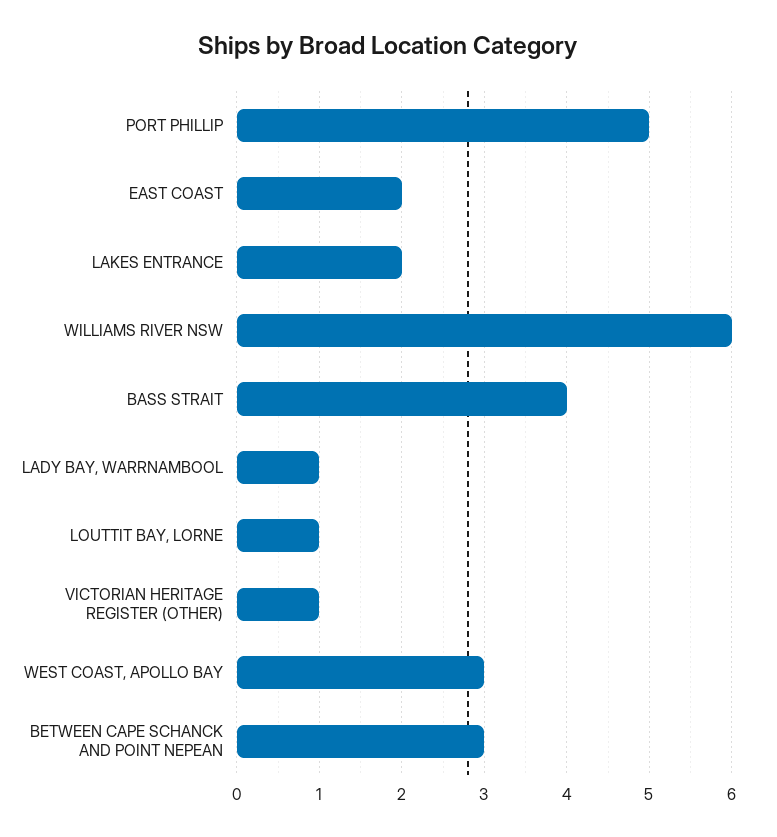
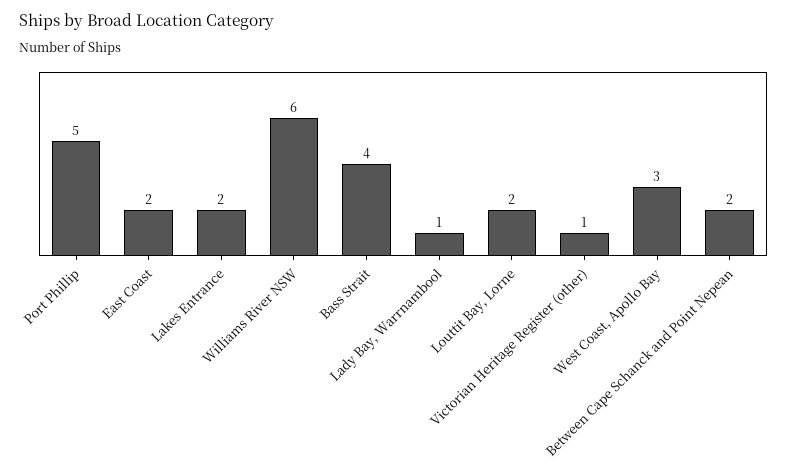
LOUTTIT BAY, LORNE: 1 -> 2
BETWEEN CAPE SCHANCK AND POINT NEPEAN: 3 -> 2

